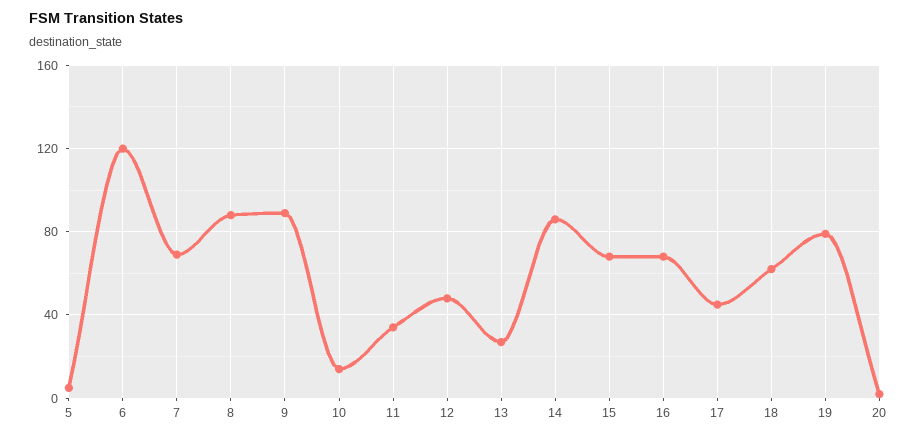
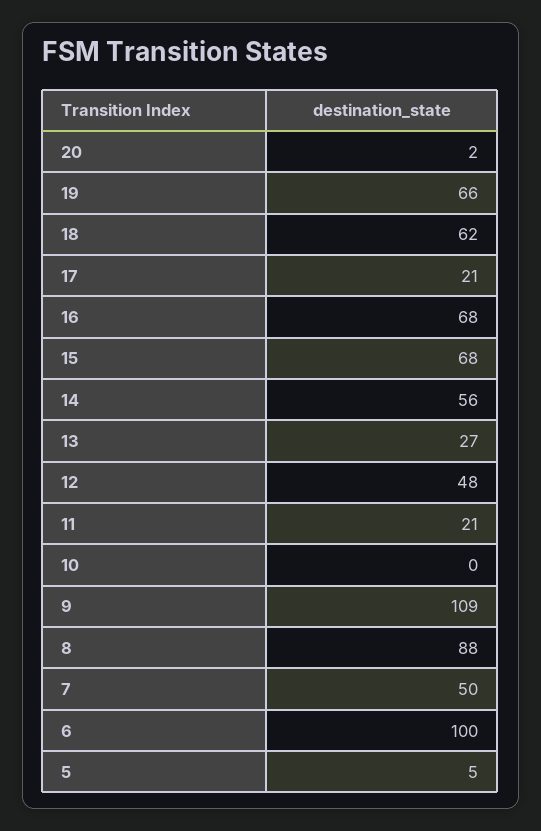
6: 120 -> 100
7: 70 -> 50
9: 90 -> 109
10: 15 -> 0
11: 35 -> 21
14: 85 -> 56
17: 45 -> 21
19: 80 -> 66

